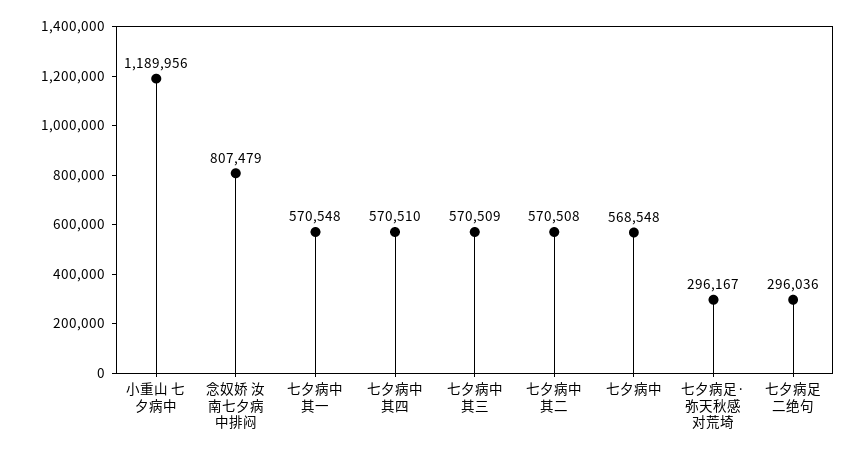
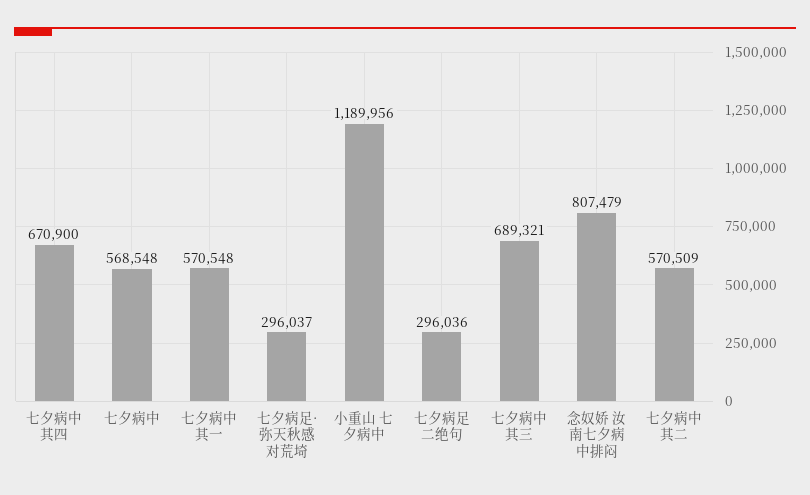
七夕病中 其四: 570510 -> 670900
七夕病中 其三: 570509 -> 689321
七夕病中 其二: 570508 -> 570509
七夕病足·弥天秋感对荒埼: 296167 -> 296037

